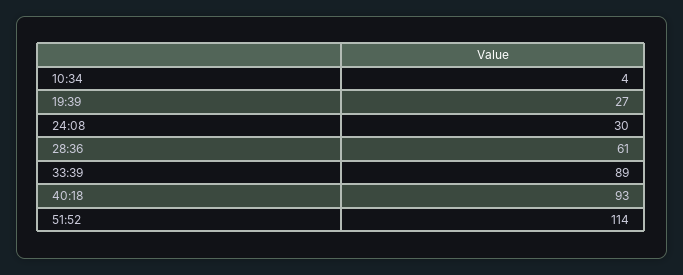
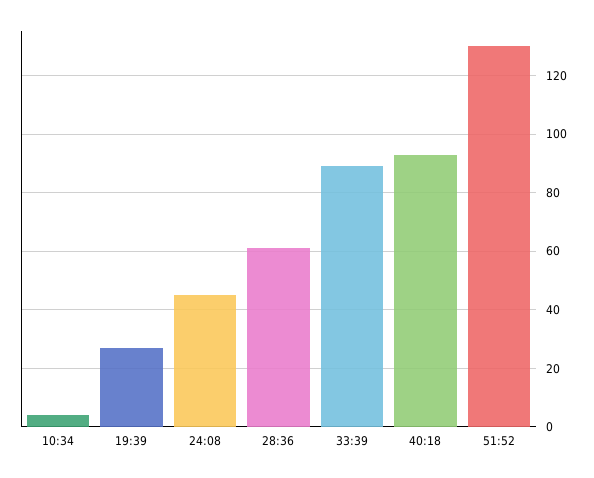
24:08: 30 -> 45
51:52: 114 -> 130

